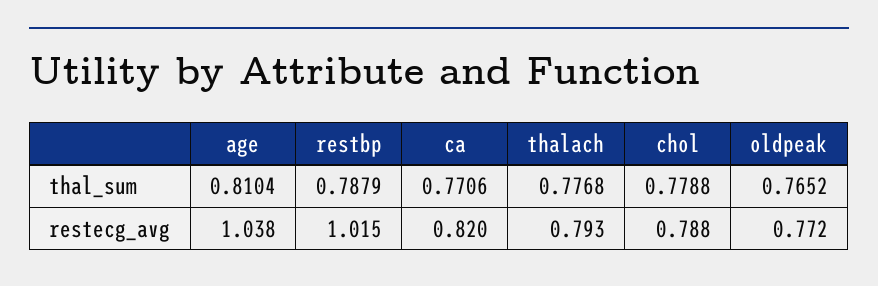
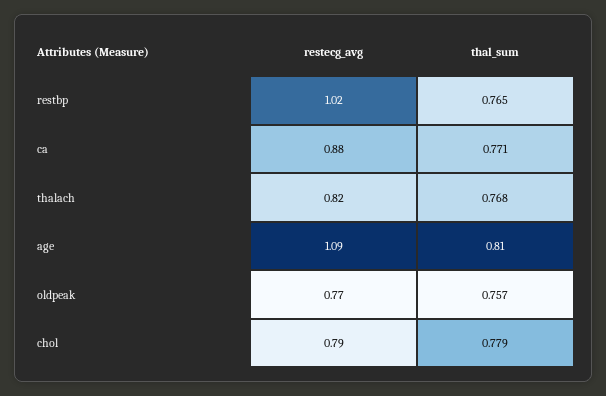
restbp, thal_sum: 0.7879 -> 0.765
thalach, thal_sum: 0.7768 -> 0.768
oldpeak, thal_sum: 0.7652 -> 0.757
age, restecg_avg: 1.038 -> 1.09
ca, restecg_avg: 0.82 -> 0.88
thalach, restecg_avg: 0.793 -> 0.82

